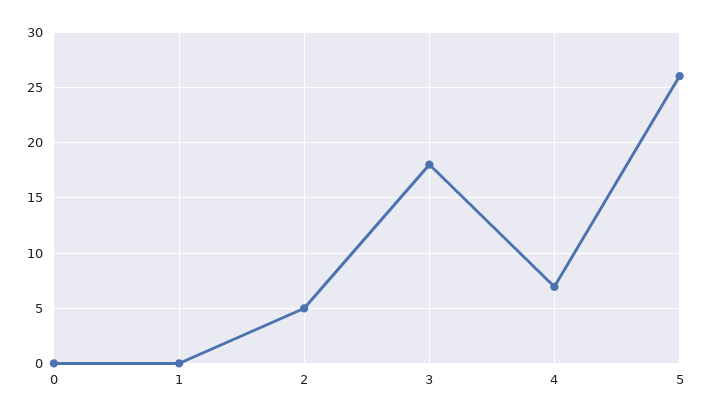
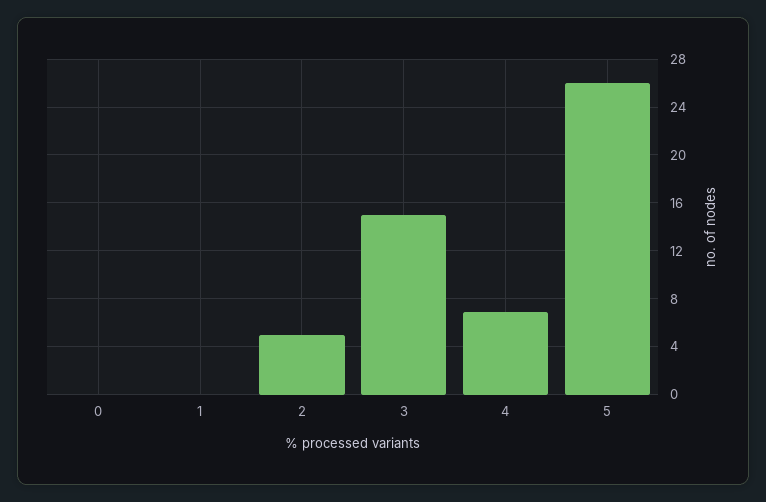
3: 18 -> 15

